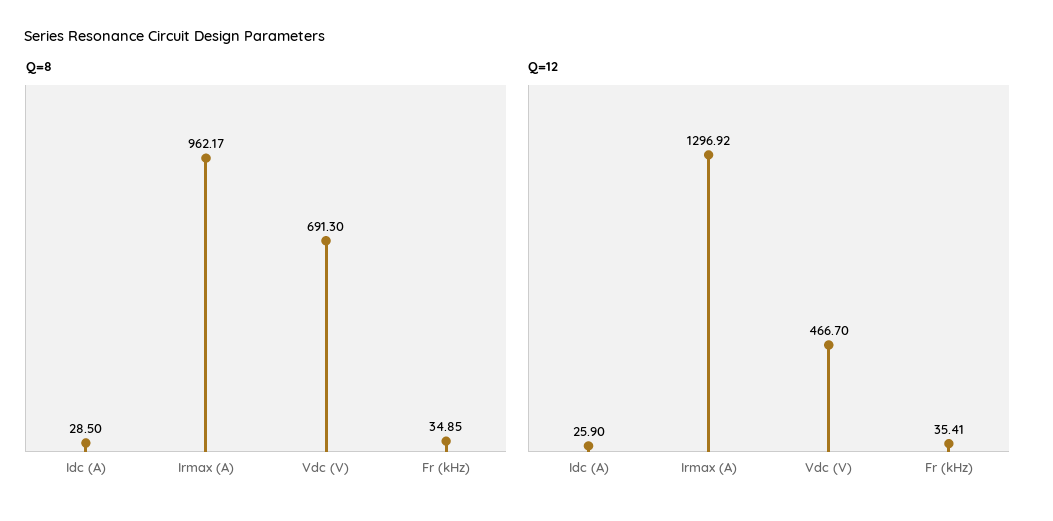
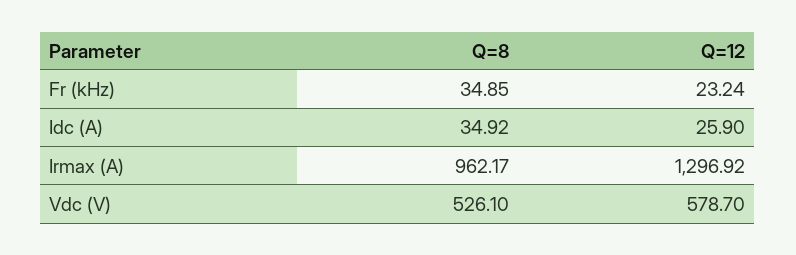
Q=8, Idc (A): 28.5 -> 34.92
Q=8, Vdc (V): 691.3 -> 526.1
Q=12, Vdc (V): 466.7 -> 578.7
Q=12, Fr (kHz): 35.41 -> 23.24

